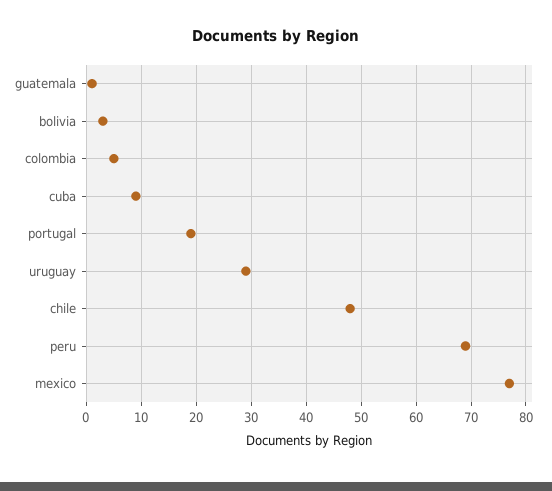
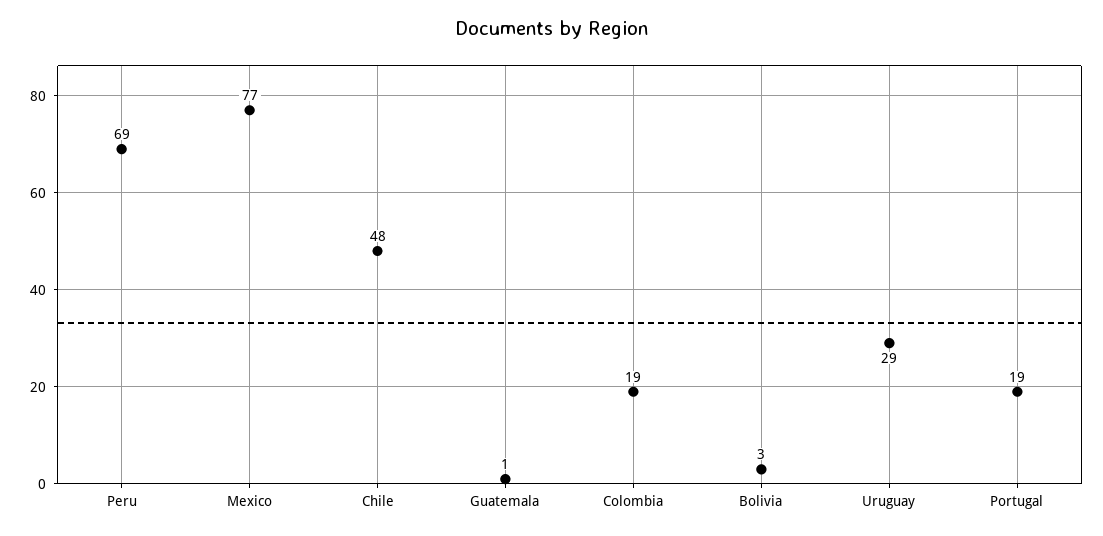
colombia: 5 -> 19
cuba: 10 -> none

